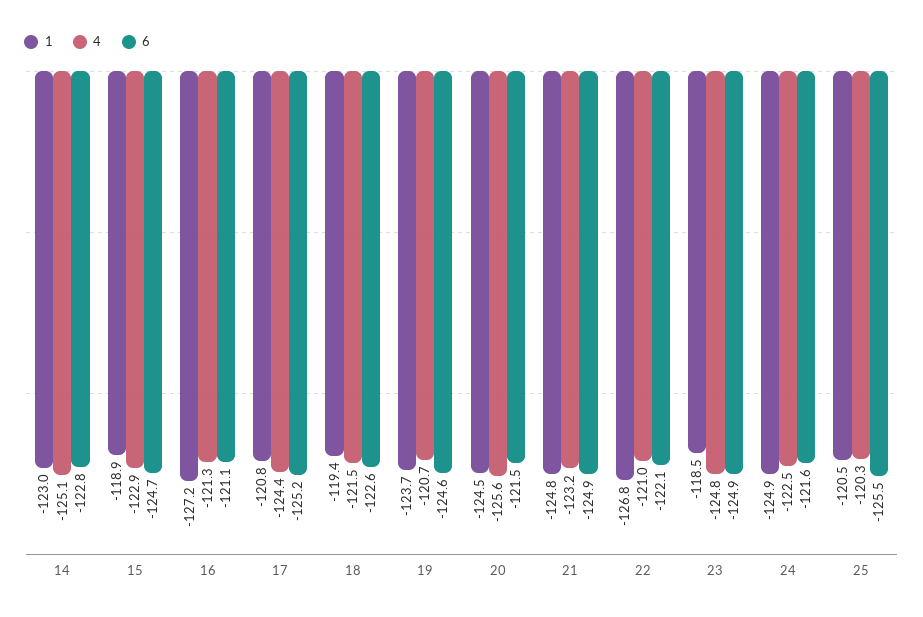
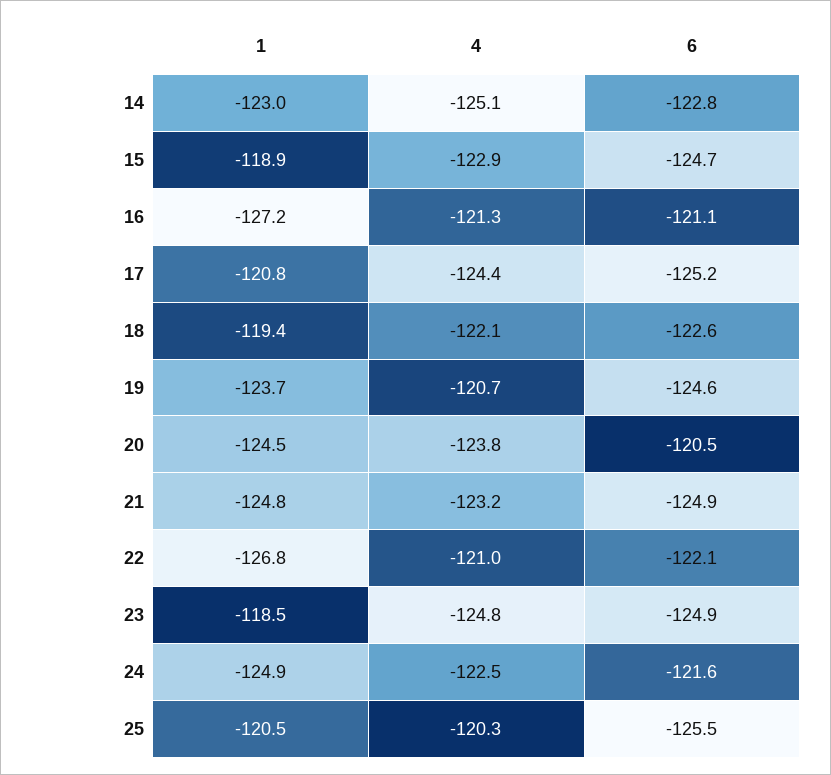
4, 18: -121.5 -> -122.1
4, 20: -125.6 -> -123.8
6, 20: -121.5 -> -120.5

